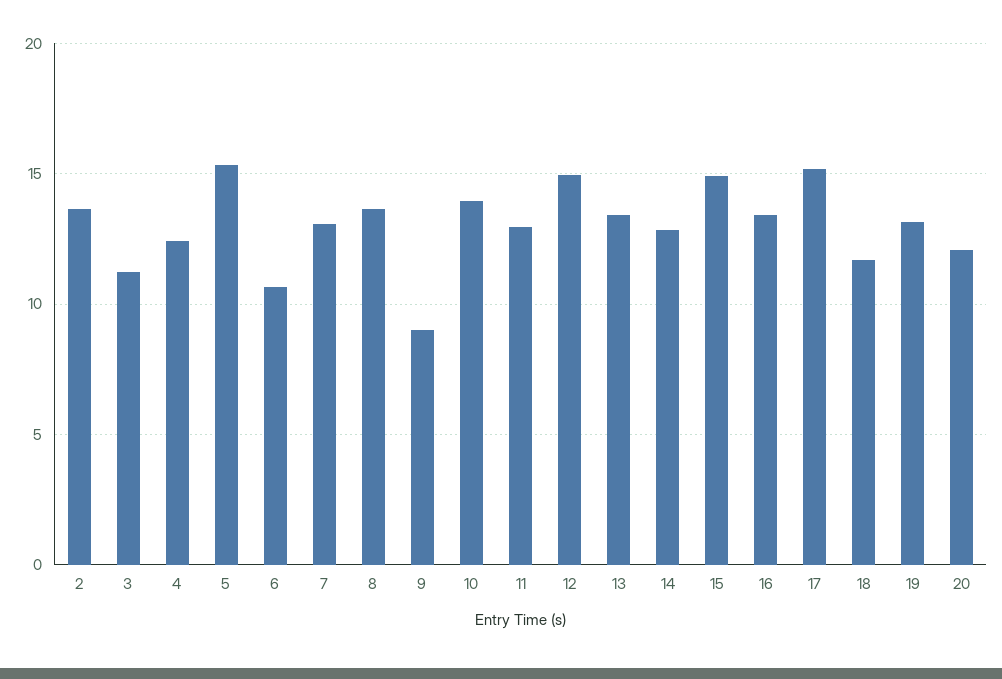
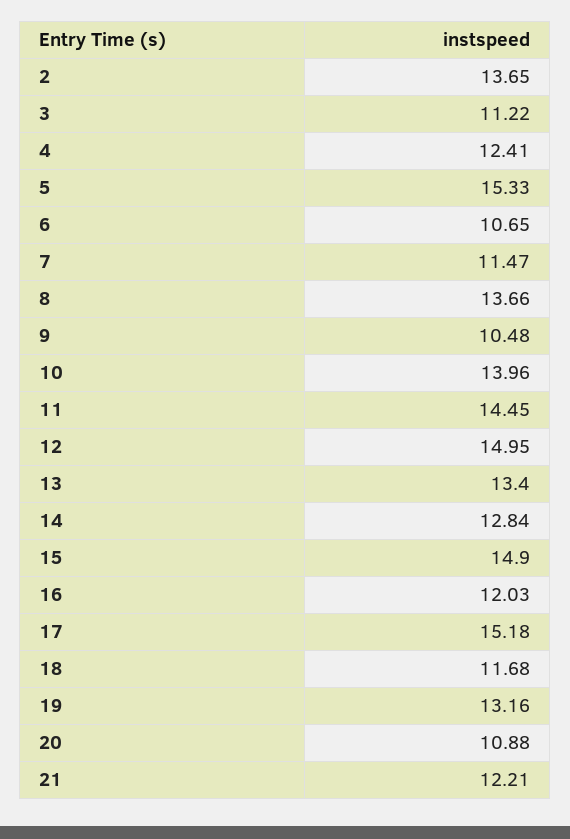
7: 13 -> 11.47
9: 9 -> 10.48
11: 13 -> 14.45
16: 13.5 -> 12.03
20: 12 -> 10.88
21: none -> 12.21

